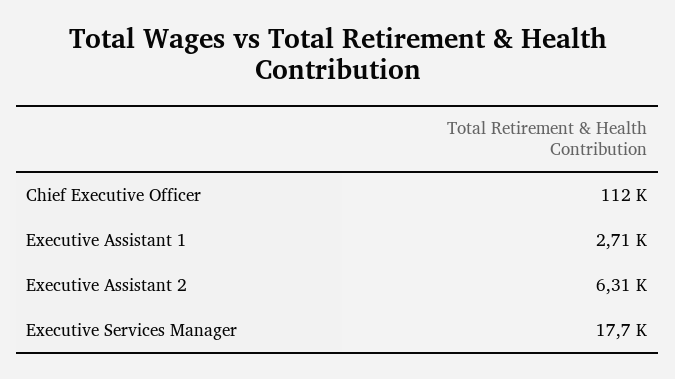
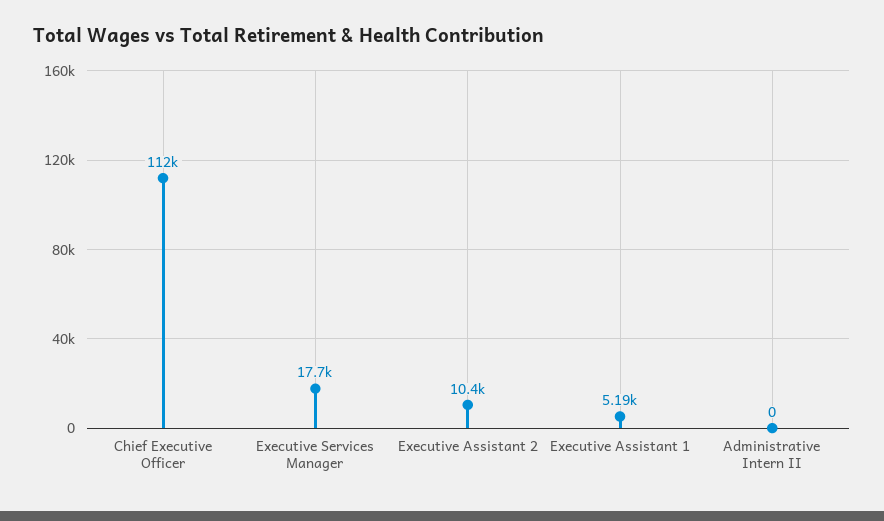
Executive Assistant 1: 2710 -> 5190
Executive Assistant 2: 6310 -> 10400
Administrative Intern II: none -> 0

